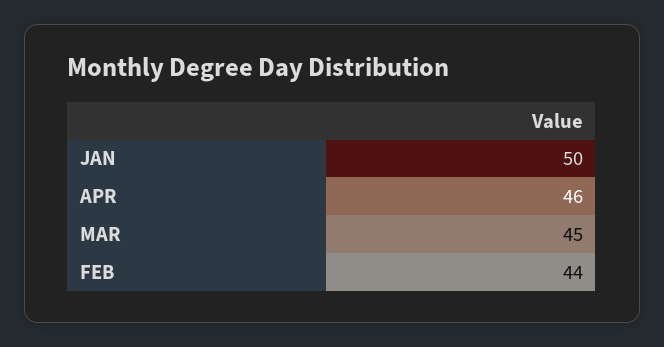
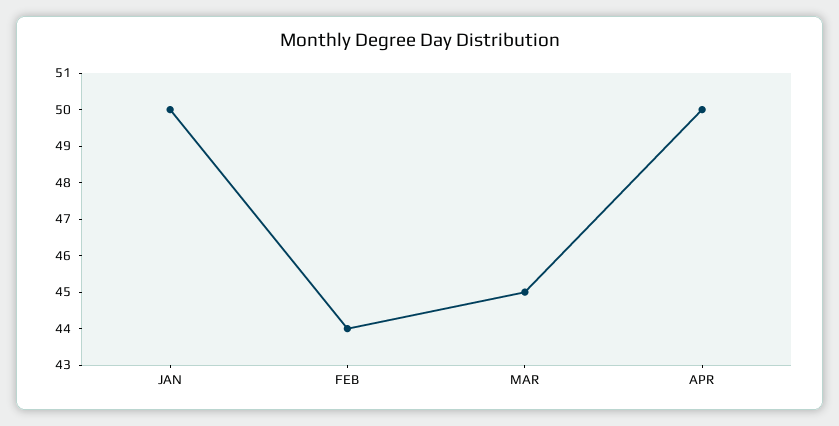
APR: 46 -> 50

